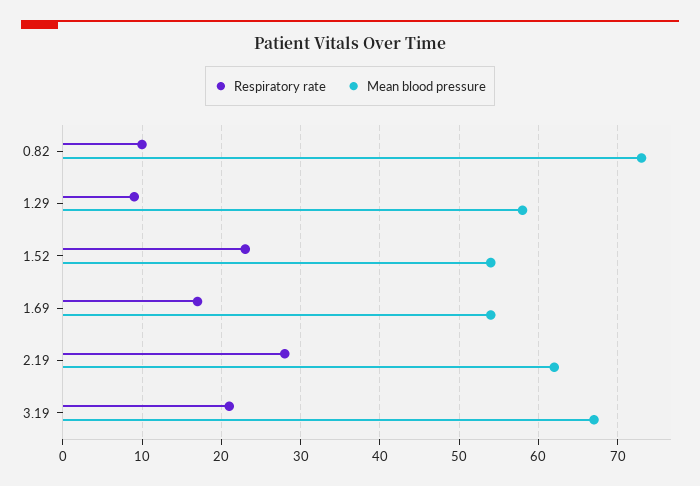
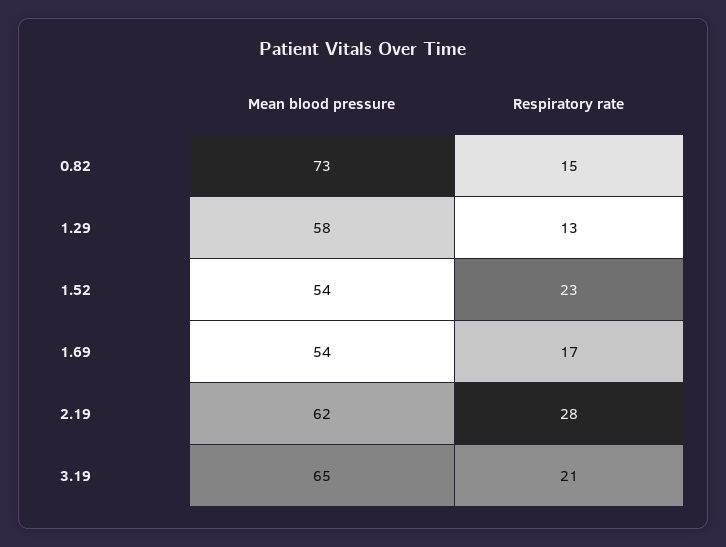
Respiratory rate, 0.82: 10 -> 15
Respiratory rate, 1.29: 9 -> 13
Mean blood pressure, 3.19: 67 -> 65

